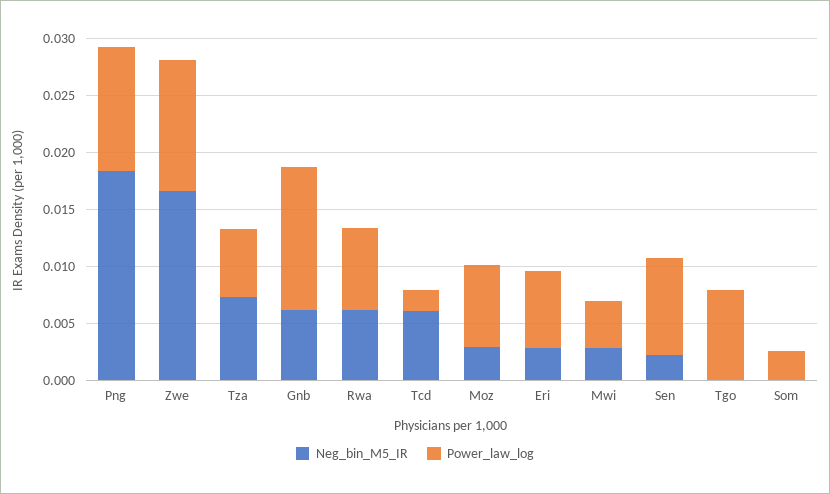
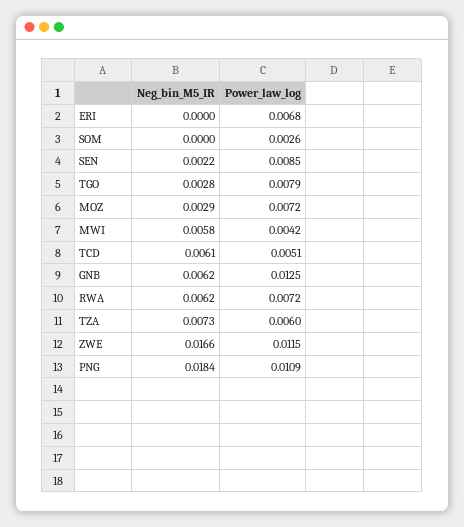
Power_law_log, Tcd: 0.002 -> 0.0051
Neg_bin_M5_IR, Eri: 0.003 -> 0
Neg_bin_M5_IR, Mwi: 0.003 -> 0.0058
Neg_bin_M5_IR, Tgo: 0 -> 0.0028

